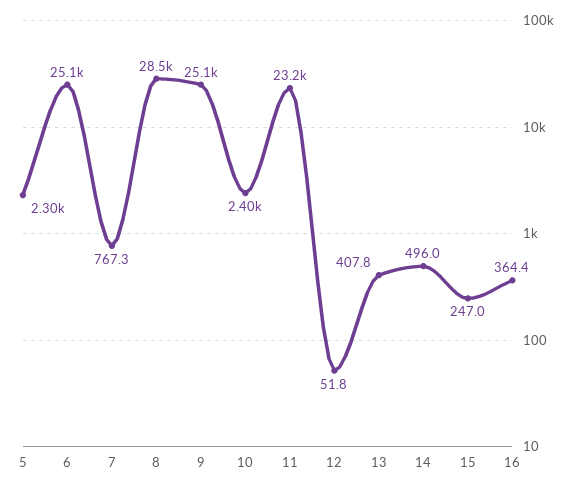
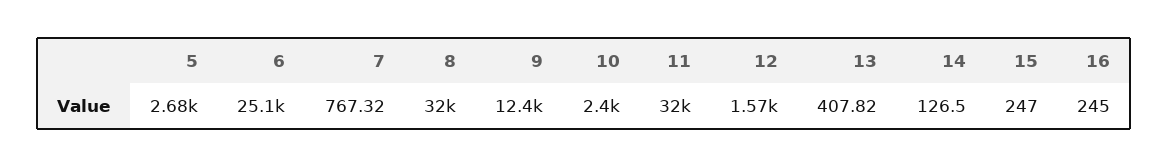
5: 2300 -> 2680
8: 28500 -> 32000
9: 25100 -> 12400
11: 23200 -> 32000
12: 51.8 -> 1570
14: 496 -> 126.5
16: 364.4 -> 245

